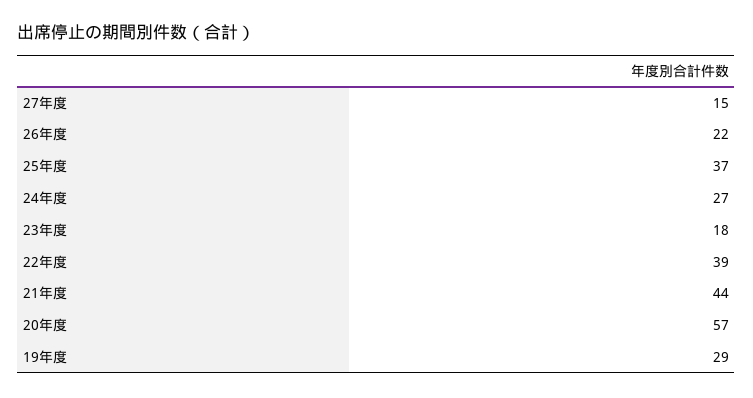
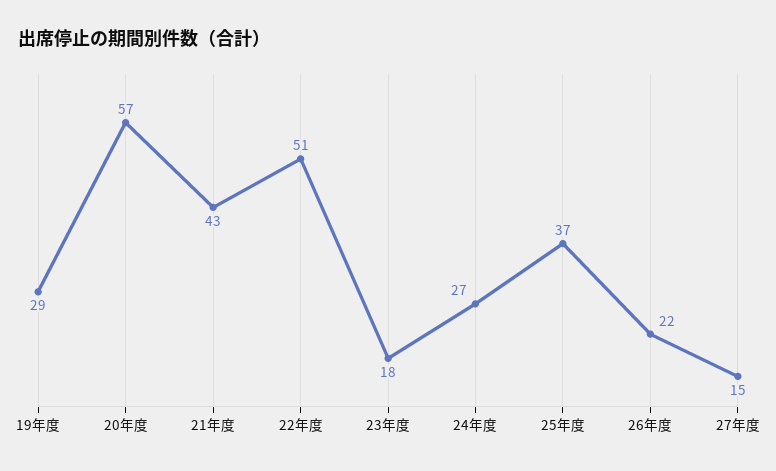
22年度: 39 -> 51
21年度: 44 -> 43

